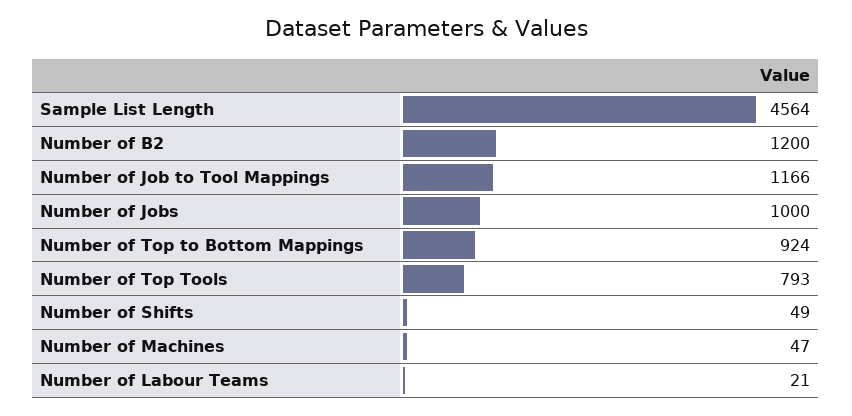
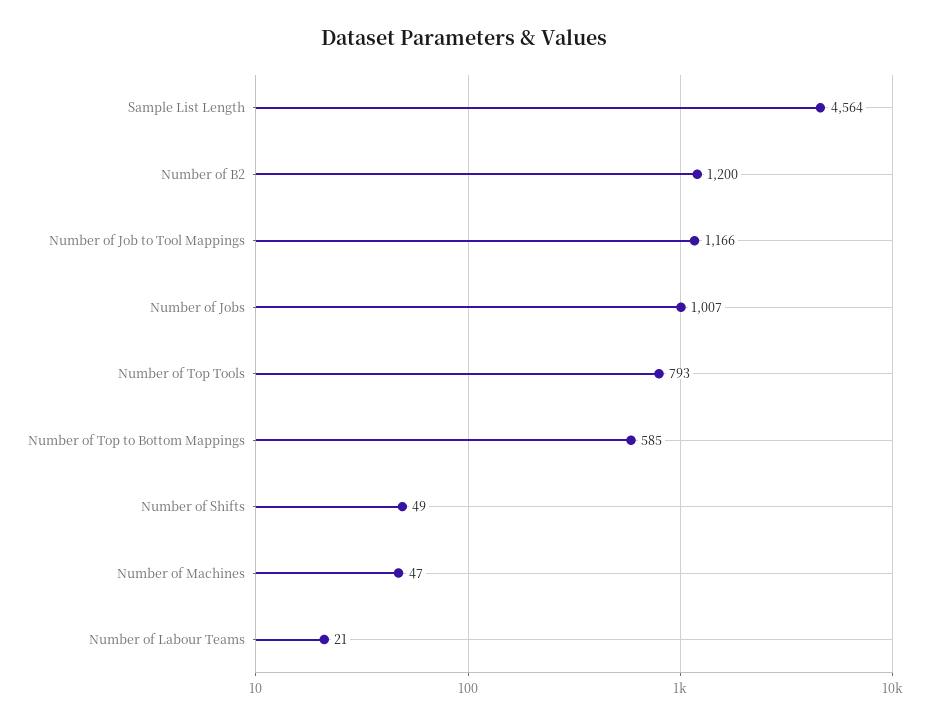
Number of Jobs: 1000 -> 1007
Number of Top to Bottom Mappings: 924 -> 585

